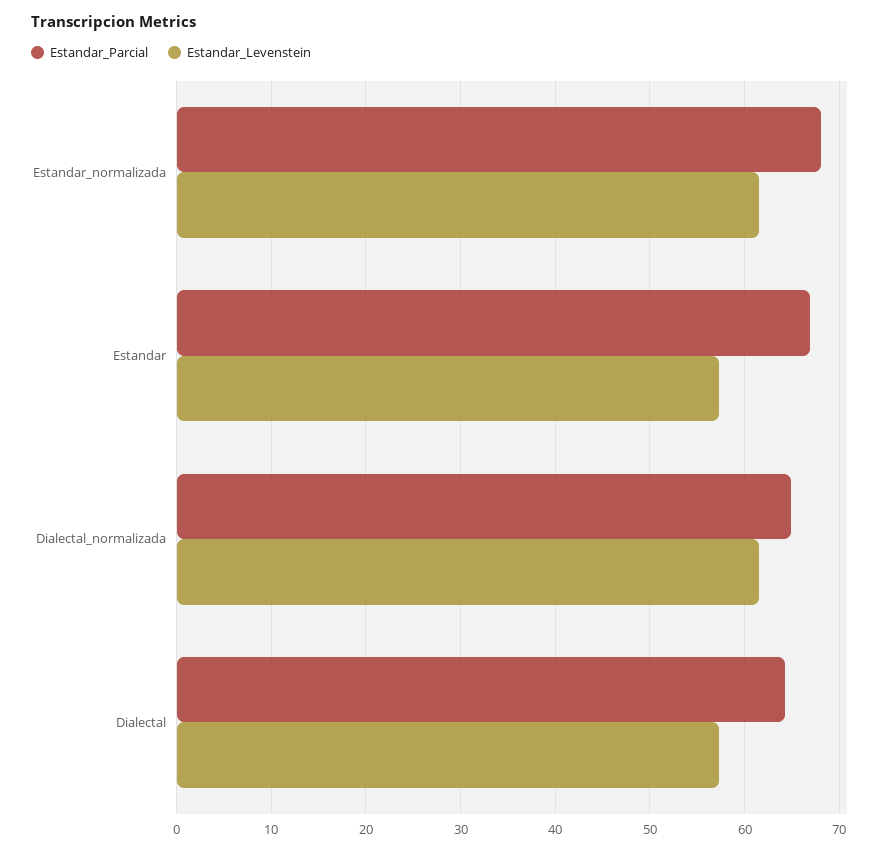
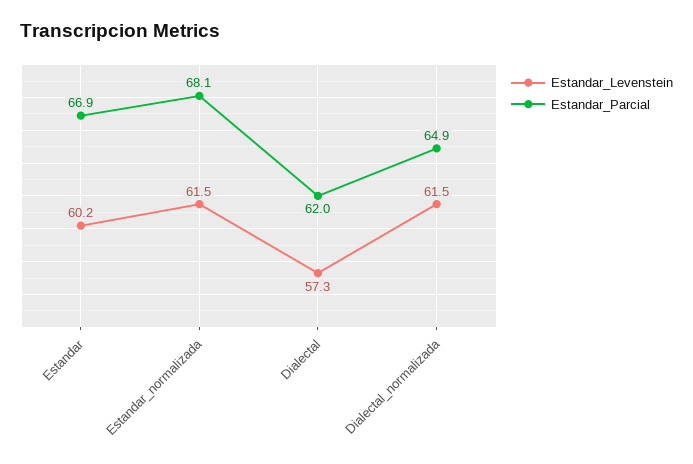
Estandar_Levenstein, Estandar: 57 -> 60.2
Estandar_Parcial, Dialectal: 64 -> 62

